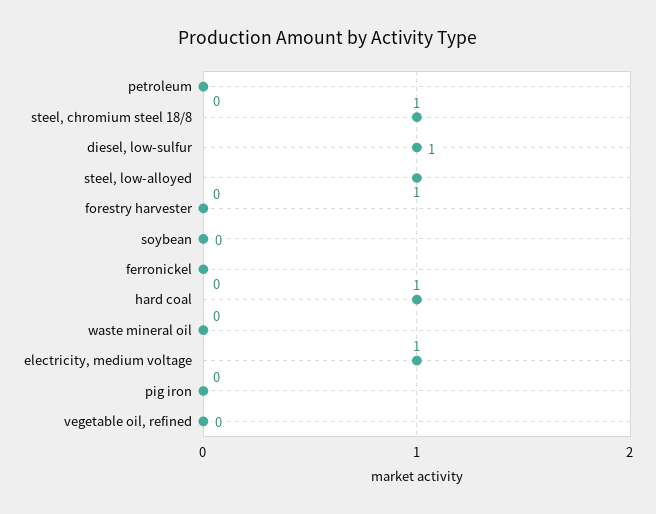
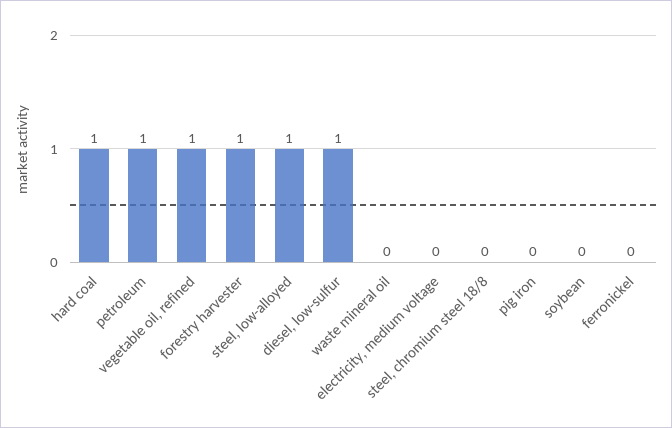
petroleum: 0 -> 1
steel, chromium steel 18/8: 1 -> 0
forestry harvester: 0 -> 1
electricity, medium voltage: 1 -> 0
vegetable oil, refined: 0 -> 1

